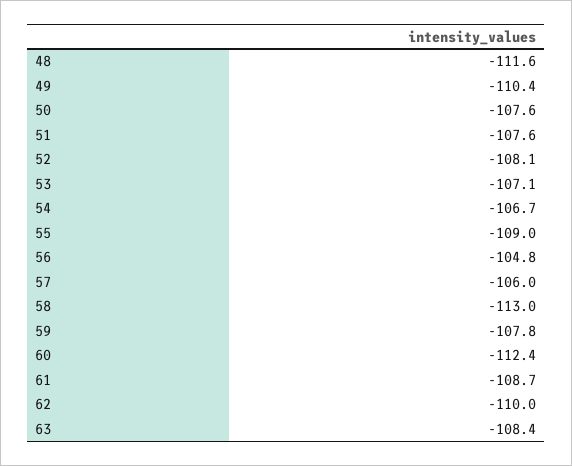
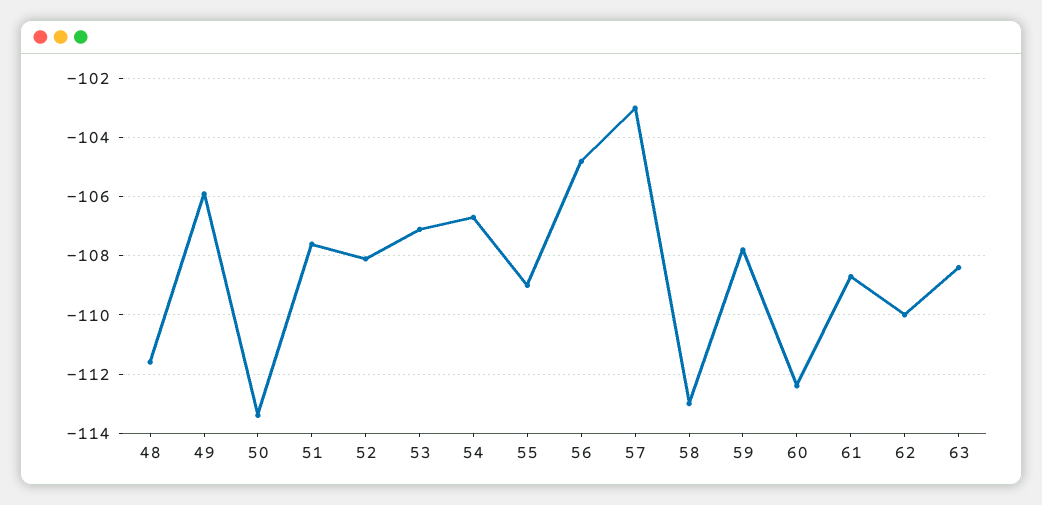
49: -110.4 -> -106
50: -107.6 -> -113.5
57: -106 -> -103

